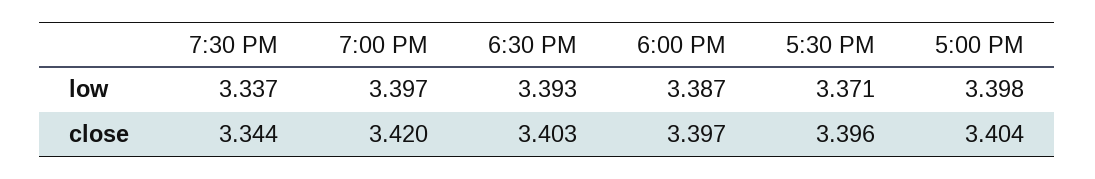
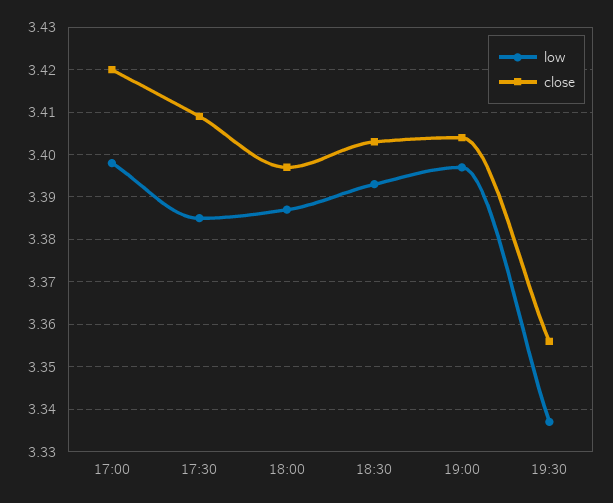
low, 5:30 PM: 3.371 -> 3.385
close, 7:30 PM: 3.344 -> 3.355
close, 7:00 PM: 3.42 -> 3.405
close, 5:30 PM: 3.396 -> 3.41
close, 5:00 PM: 3.404 -> 3.42

